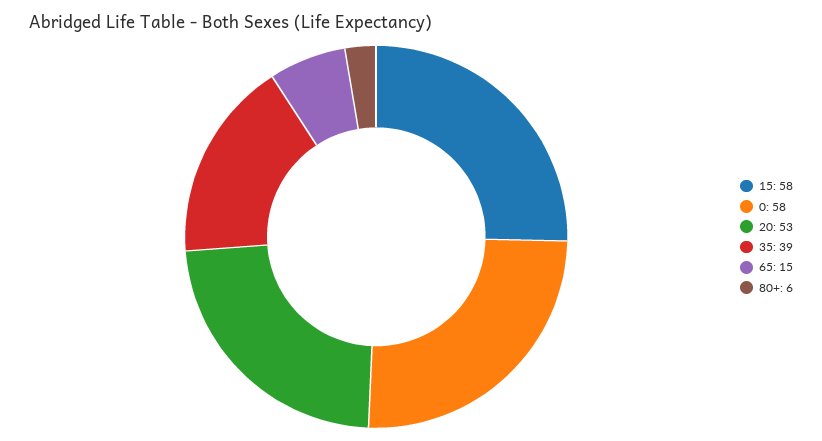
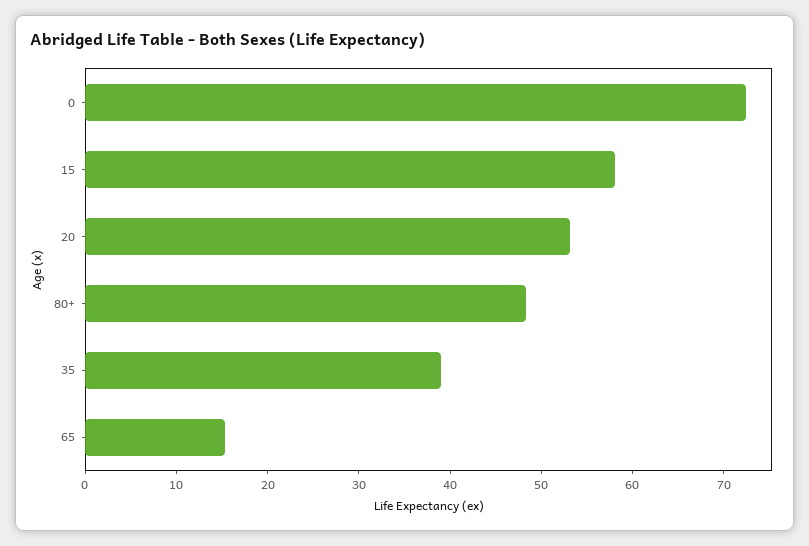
0: 58 -> 72
80+: 6 -> 48

